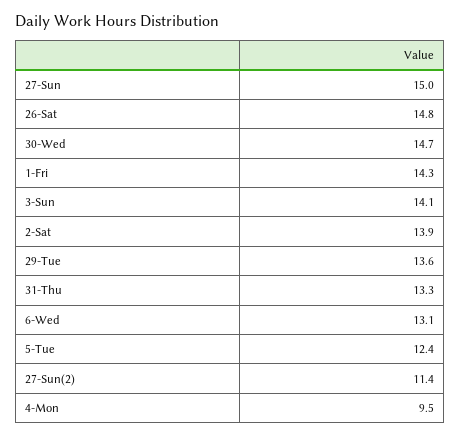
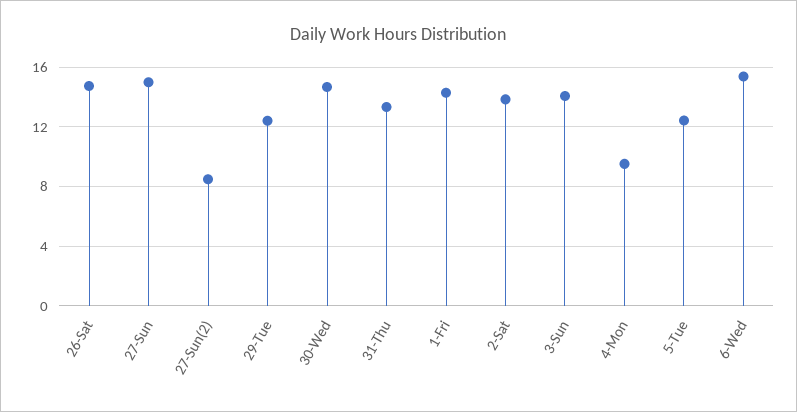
29-Tue: 13.6 -> 12.5
6-Wed: 13.1 -> 15.5
27-Sun(2): 11.4 -> 8.5

